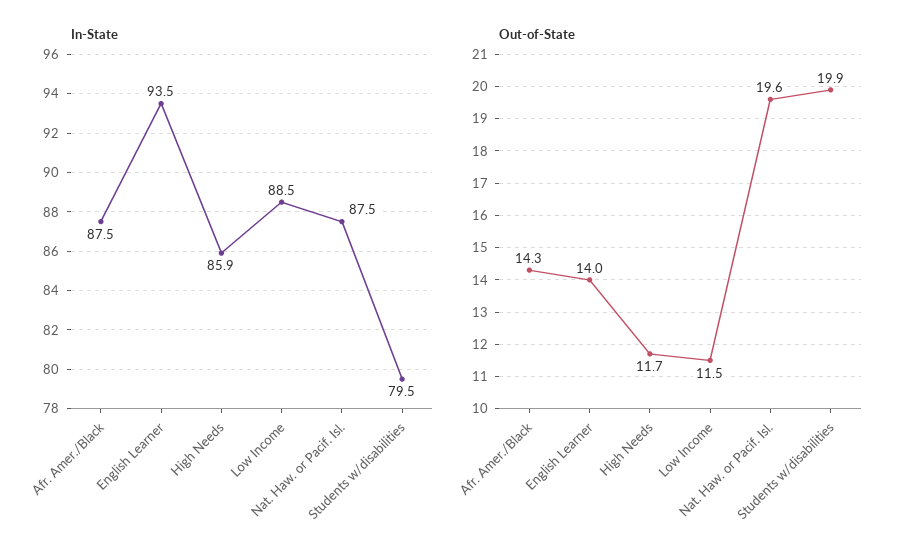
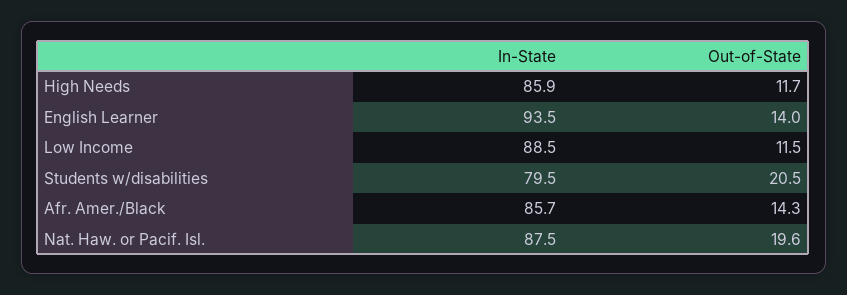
In-State, Afr. Amer./Black: 87.5 -> 85.7
Out-of-State, Students w/disabilities: 19.9 -> 20.5

